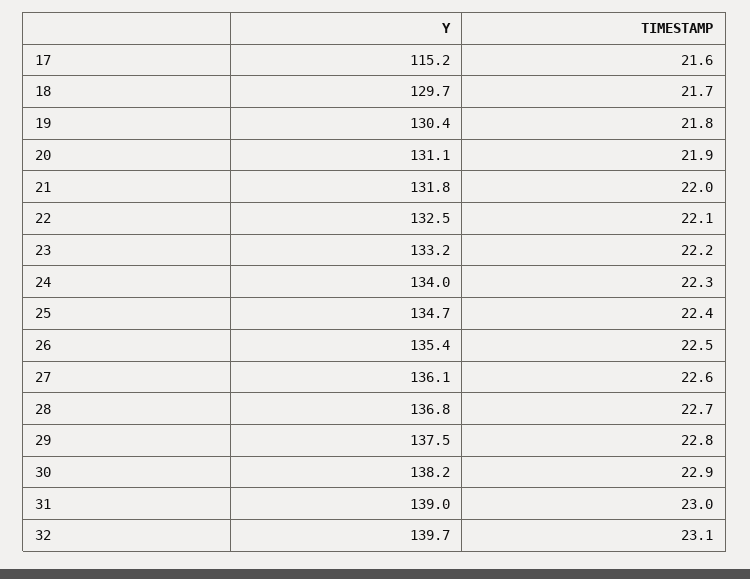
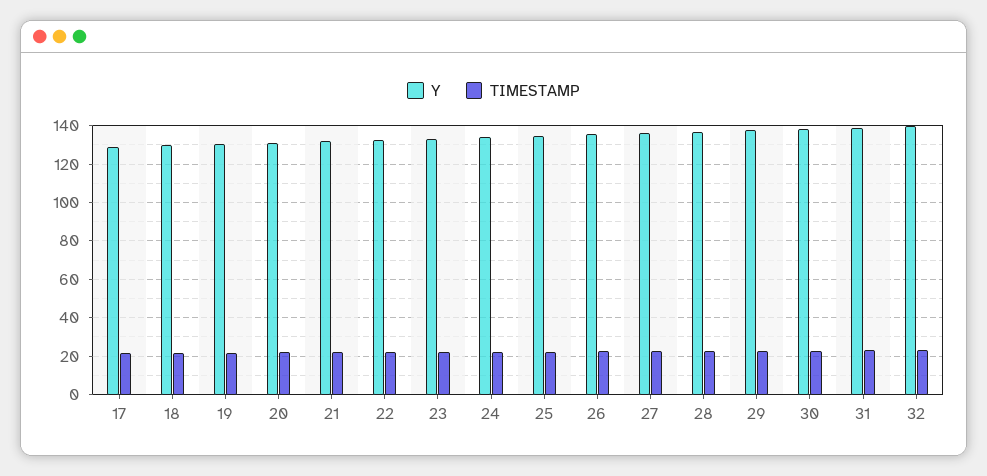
Y, 17: 115.2 -> 130

